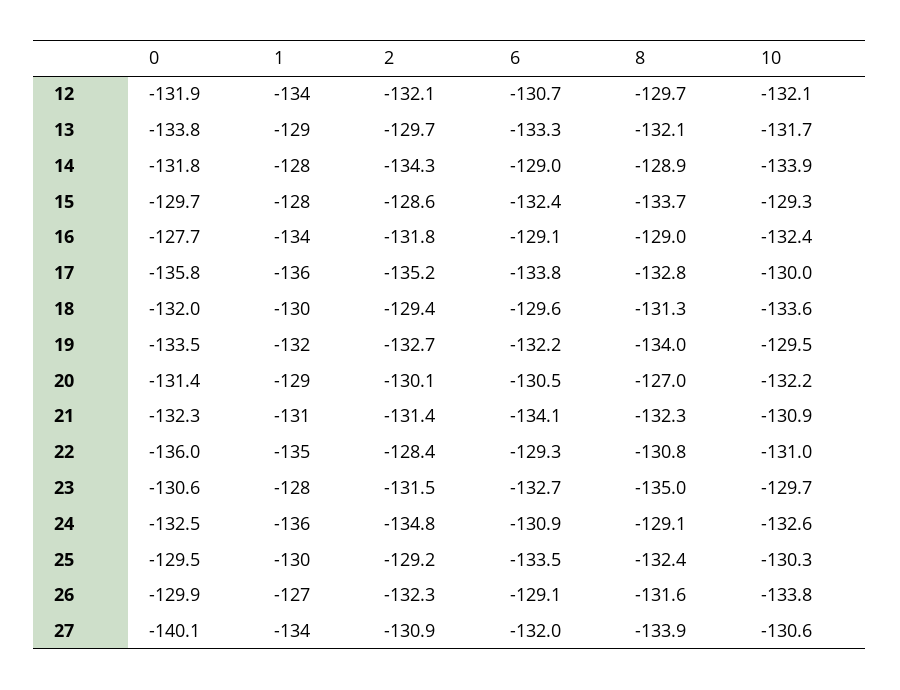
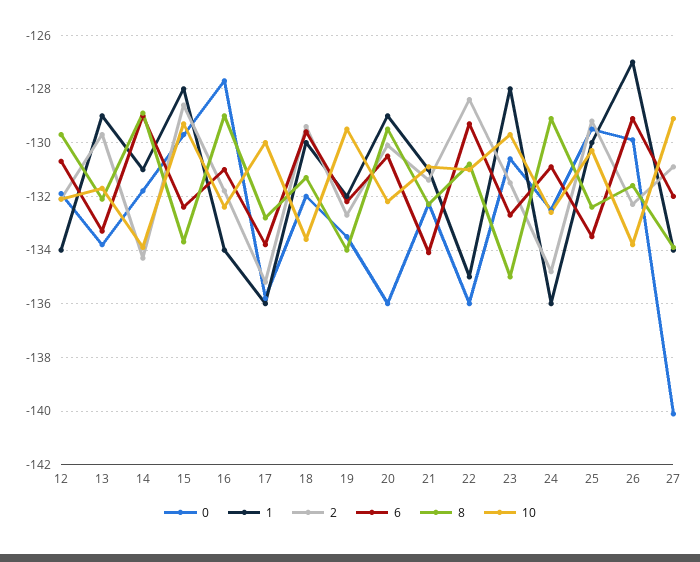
1, 14: -128 -> -131
6, 16: -129.1 -> -131
0, 20: -131.4 -> -136
8, 20: -127 -> -129.5
10, 27: -130.6 -> -129

